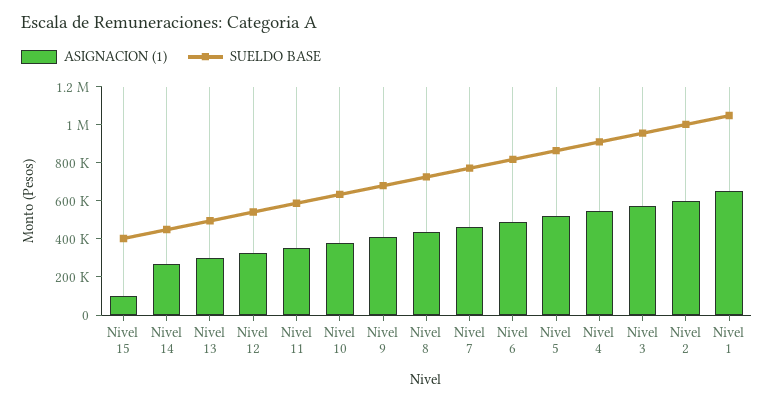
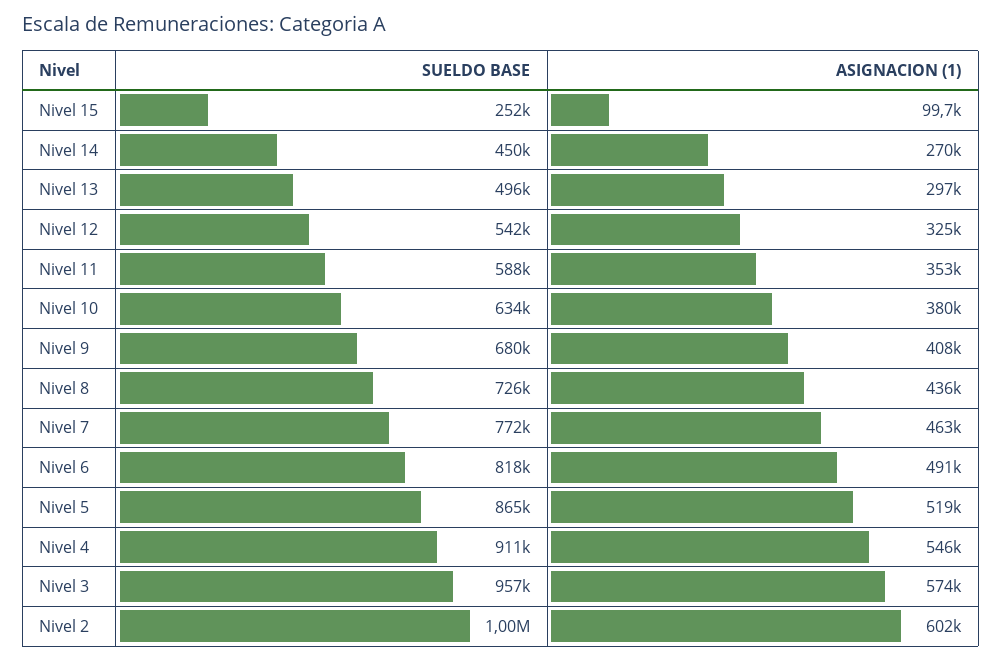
SUELDO BASE, Nivel 15: 400000 -> 252000
ASIGNACION (1), Nivel 1: 650000 -> none
SUELDO BASE, Nivel 1: 1050000 -> none

